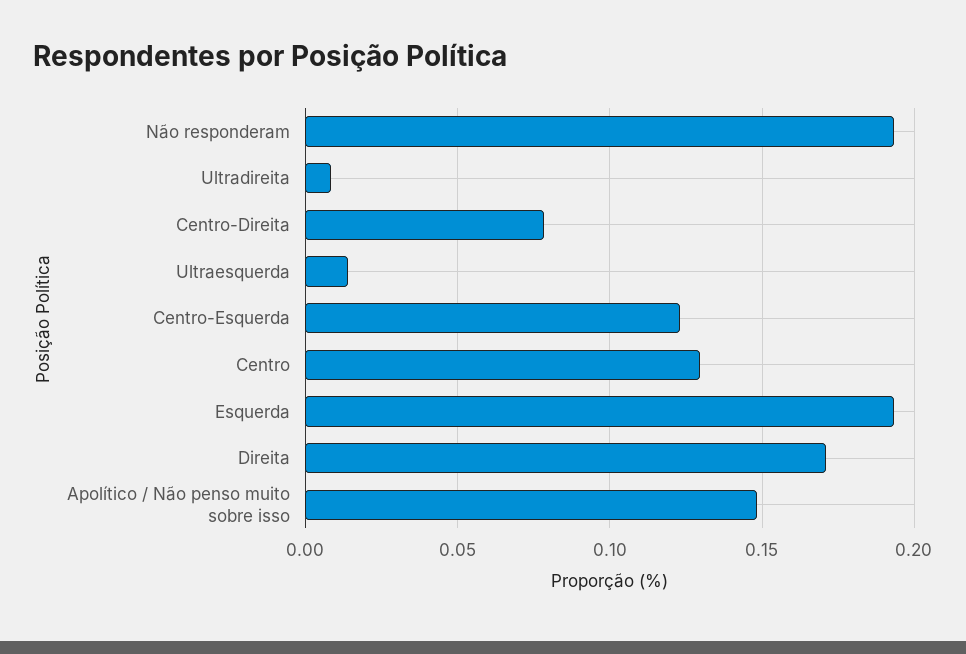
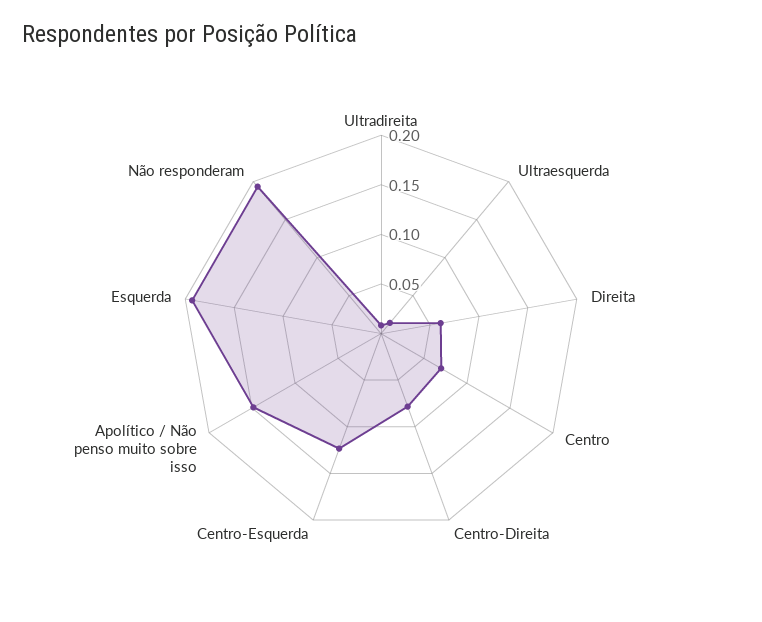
Centro: 0.13 -> 0.07
Direita: 0.17 -> 0.06

